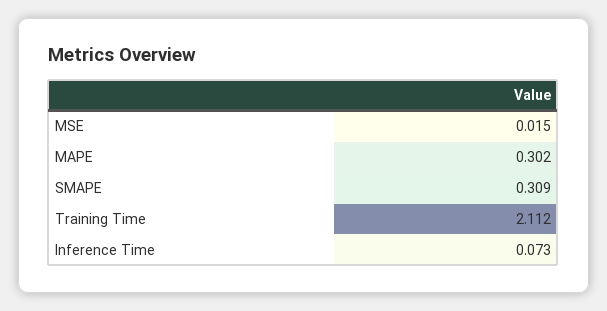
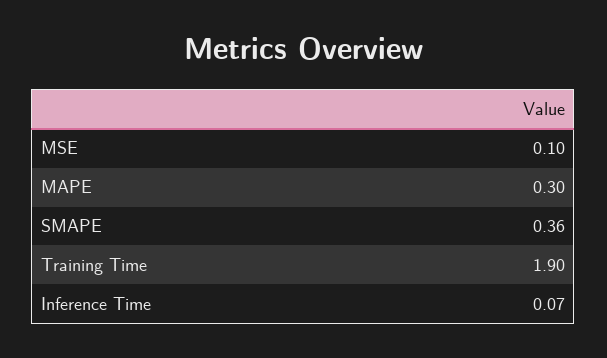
MSE: 0.015 -> 0.1
SMAPE: 0.309 -> 0.36
Training Time: 2.112 -> 1.9

